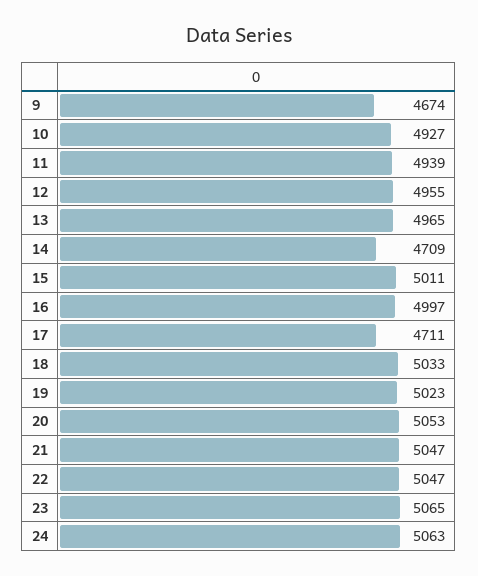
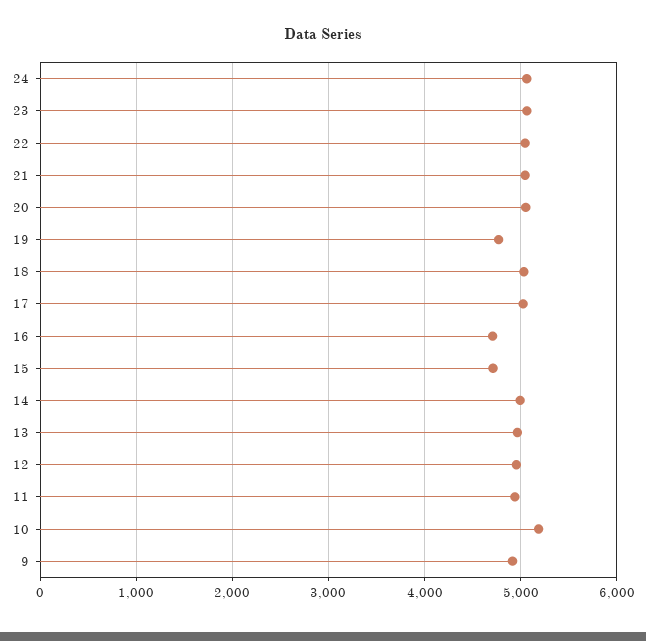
9: 4674 -> 4900
10: 4927 -> 5200
14: 4709 -> 5000
15: 5011 -> 4700
16: 4997 -> 4700
17: 4711 -> 5000
19: 5023 -> 4800

